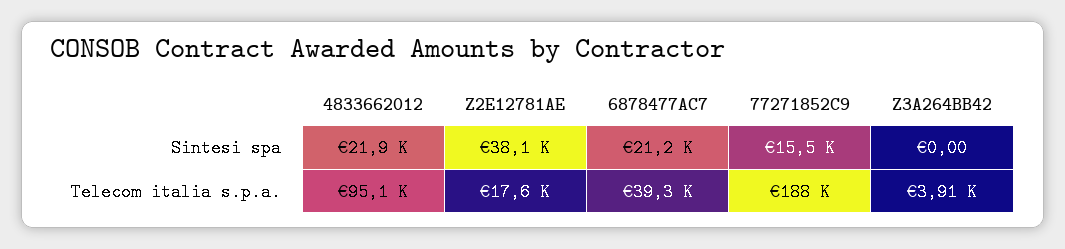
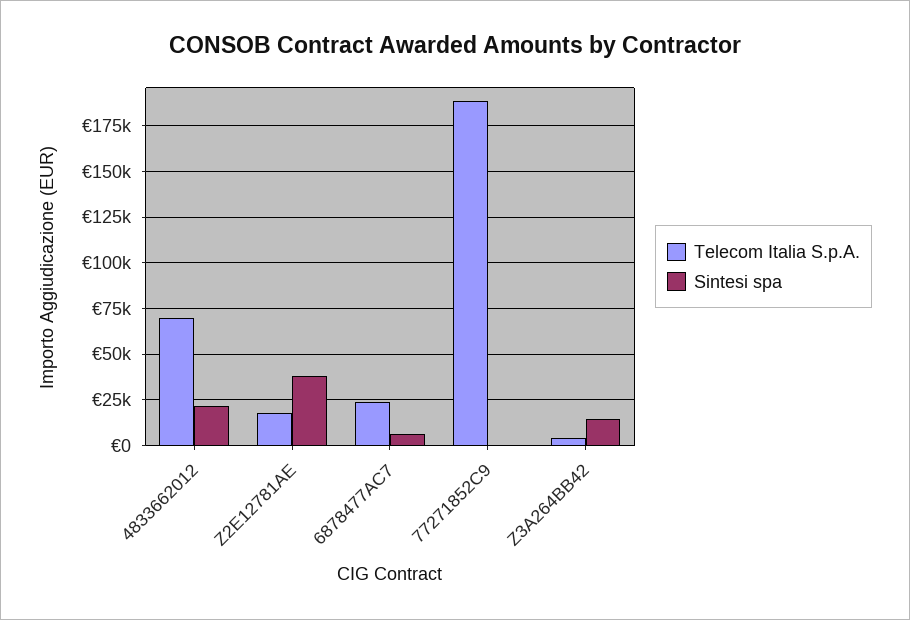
Sintesi spa, 6878477AC7: 21200 -> 5000
Sintesi spa, 77271852C9: 15500 -> 0
Sintesi spa, Z3A264BB42: 0 -> 15000
Telecom italia s.p.a., 4833662012: 95100 -> 70000
Telecom italia s.p.a., 6878477AC7: 39300 -> 25000

